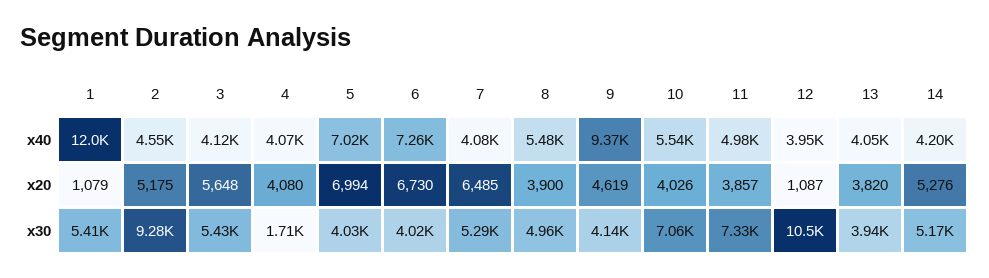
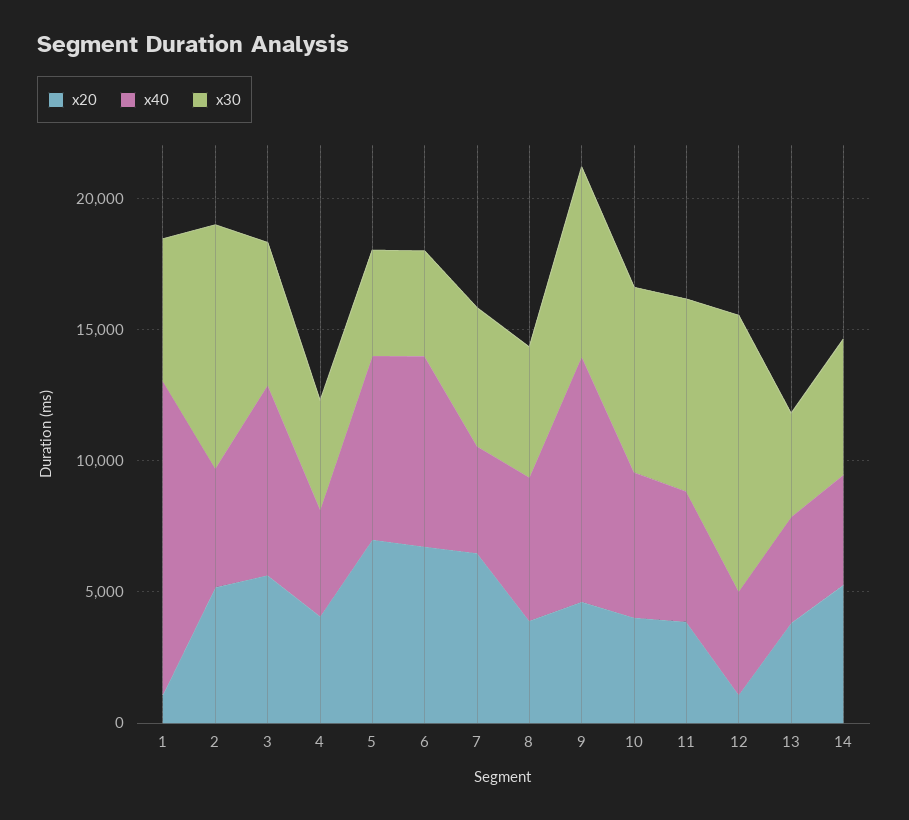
x40, 3: 4120 -> 7000
x30, 4: 1710 -> 4000
x30, 9: 4140 -> 7000

